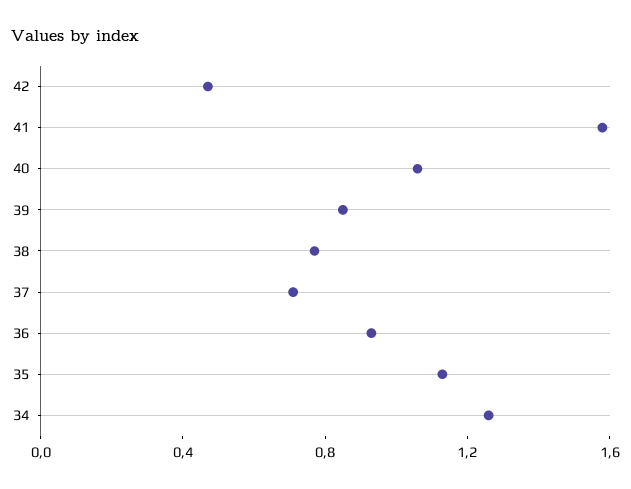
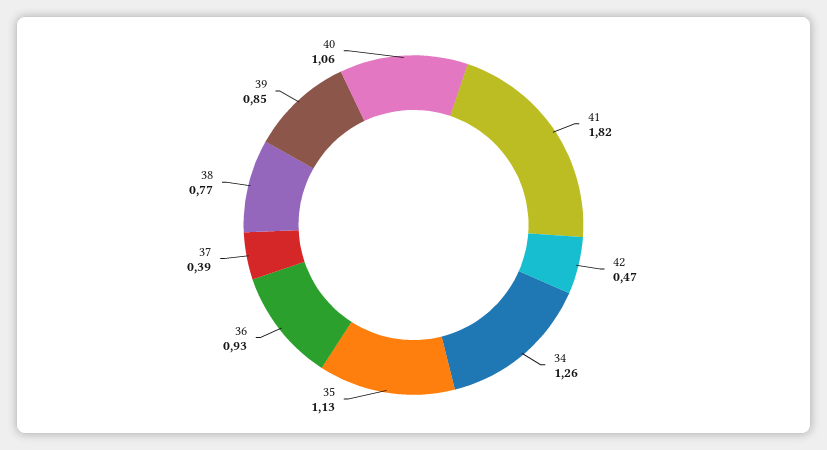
41: 1.6 -> 1.82
37: 0.7 -> 0.39

